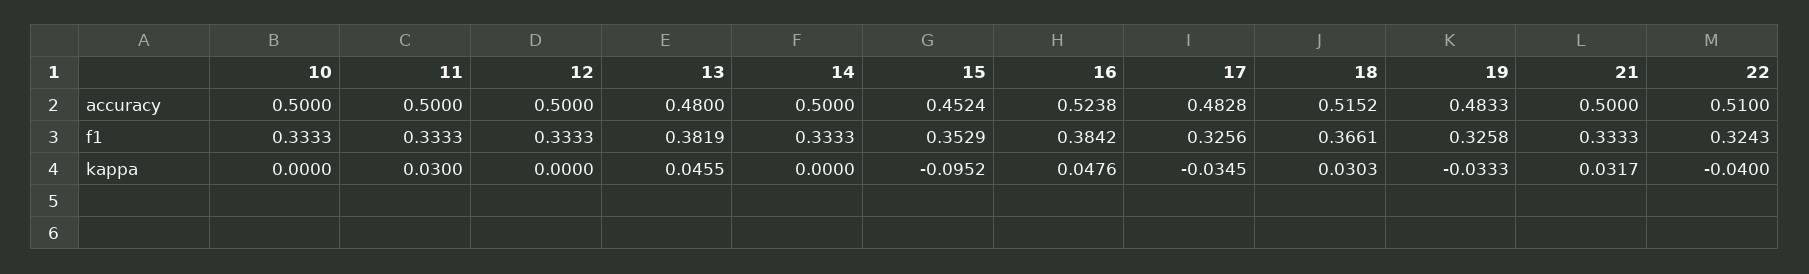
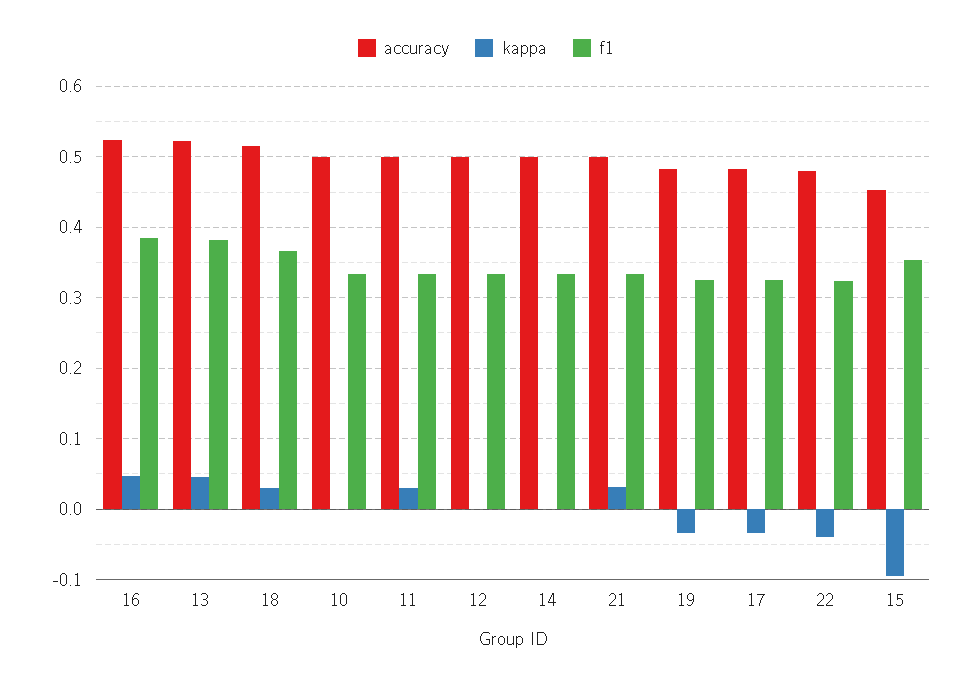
accuracy, 13: 0.48 -> 0.52
accuracy, 22: 0.51 -> 0.48

